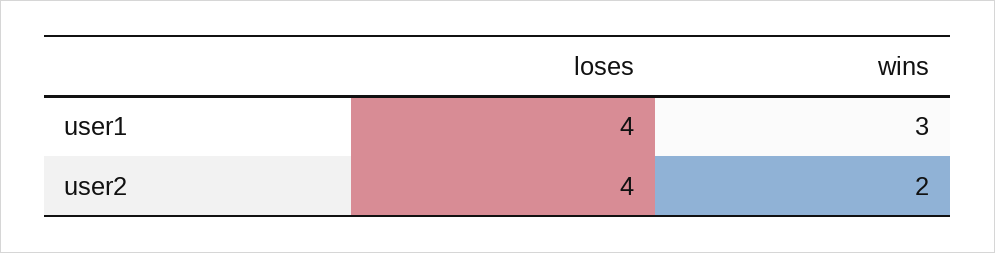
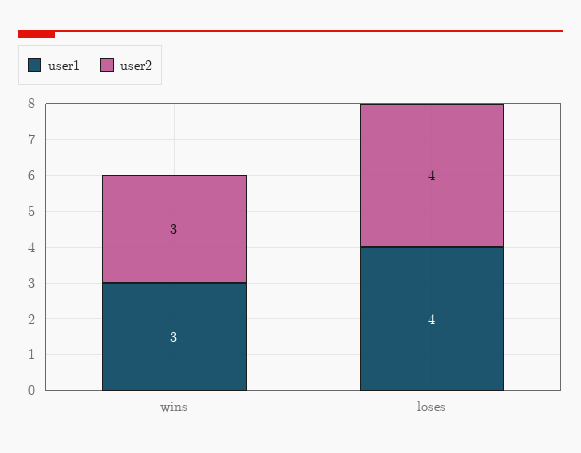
user2, wins: 2 -> 3

